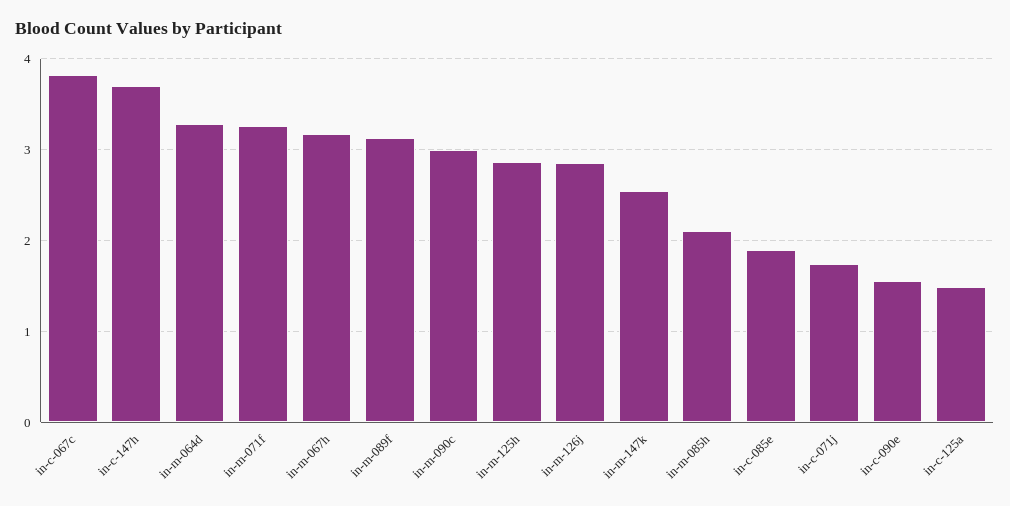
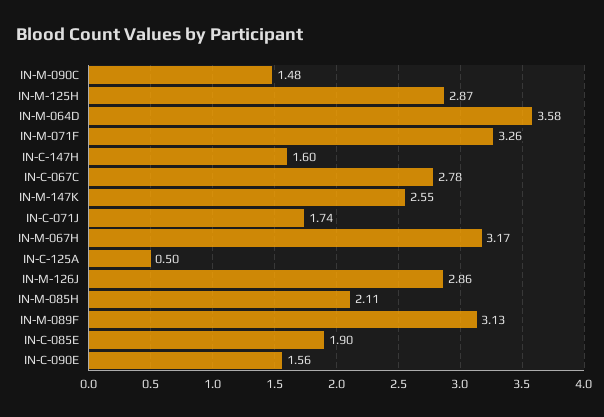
in-c-067c: 3.8 -> 2.78
in-c-147h: 3.7 -> 1.6
in-m-064d: 3.3 -> 3.58
in-m-090c: 3 -> 1.48
in-c-125a: 1.5 -> 0.5

